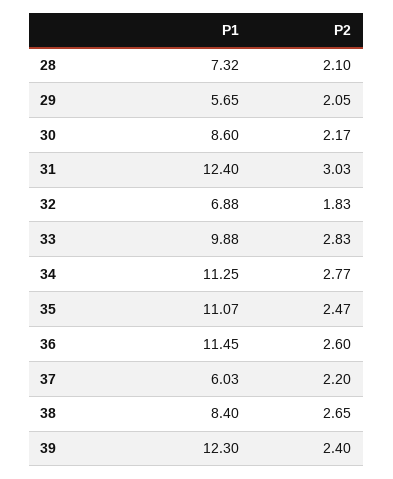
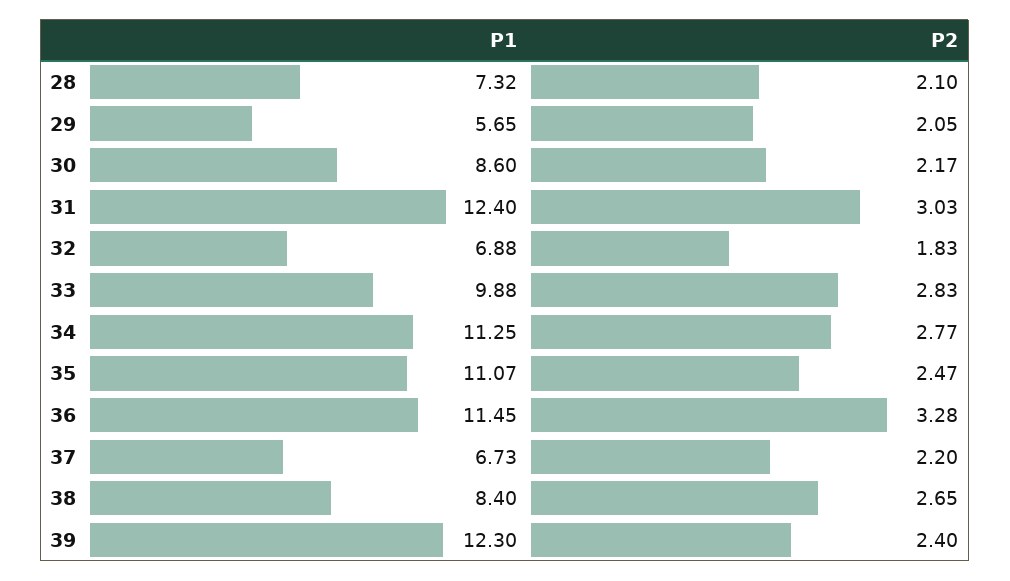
P2, 36: 2.6 -> 3.28
P1, 37: 6.03 -> 6.73

